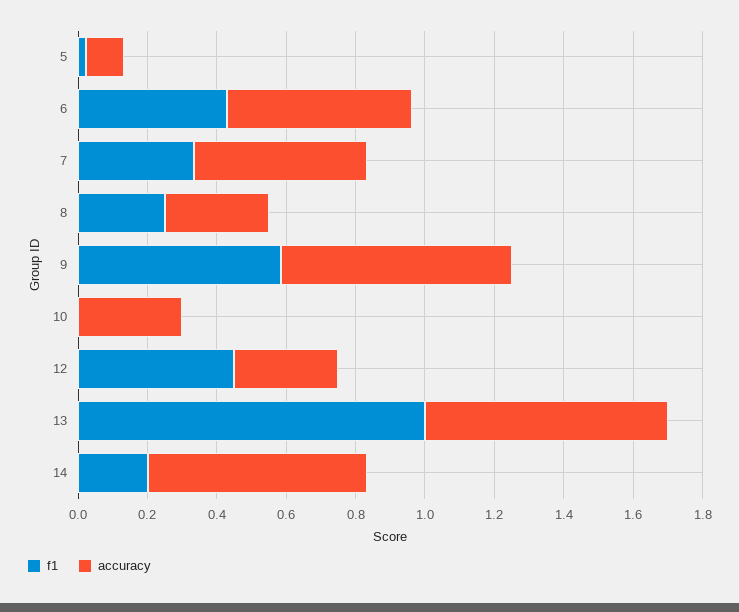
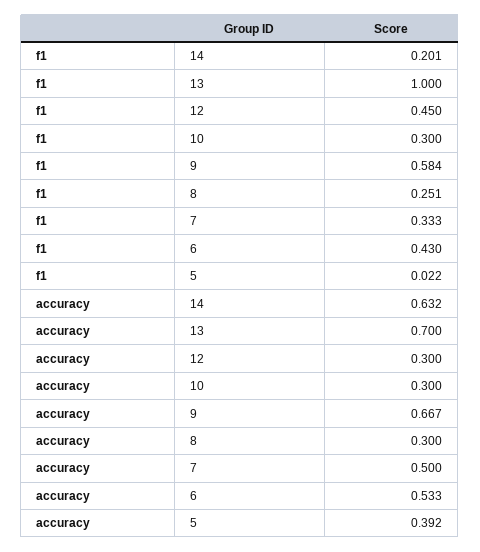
accuracy, 5: 0.1 -> 0.392
f1, 10: 0 -> 0.3

